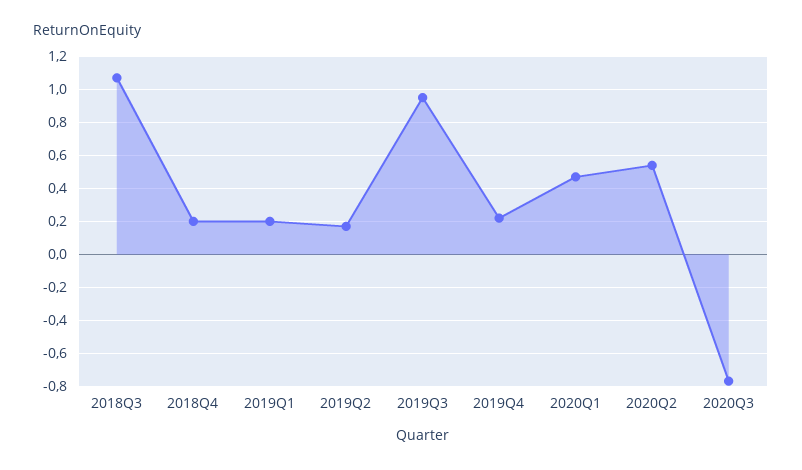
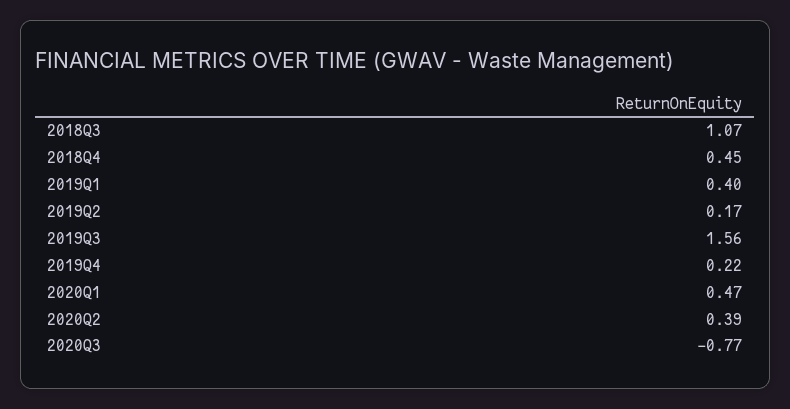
2018Q4: 0.2 -> 0.45
2019Q1: 0.2 -> 0.4
2019Q3: 0.95 -> 1.56
2020Q2: 0.55 -> 0.39

